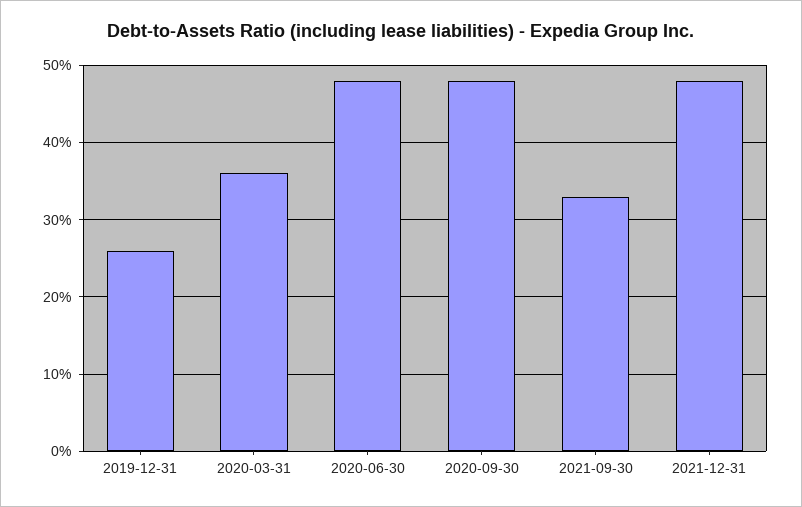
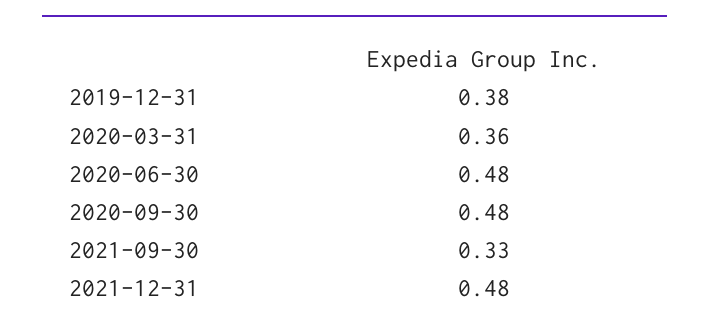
2019-12-31: 0.26 -> 0.38

